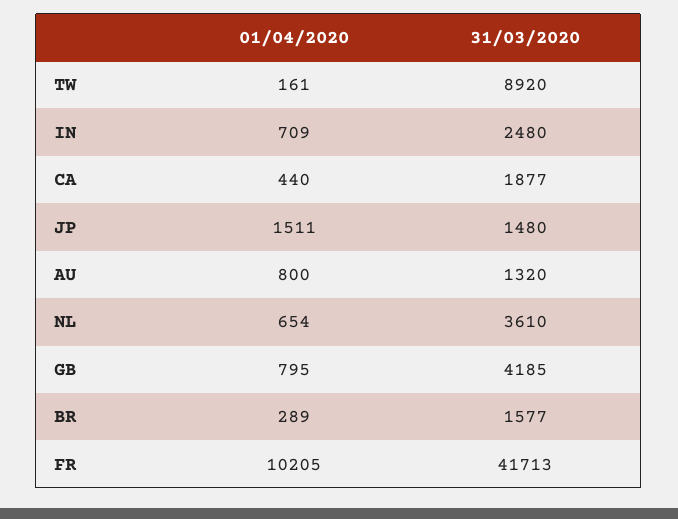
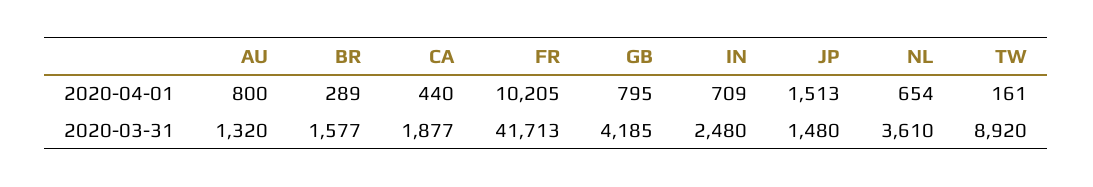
01/04/2020, JP: 1511 -> 1513

